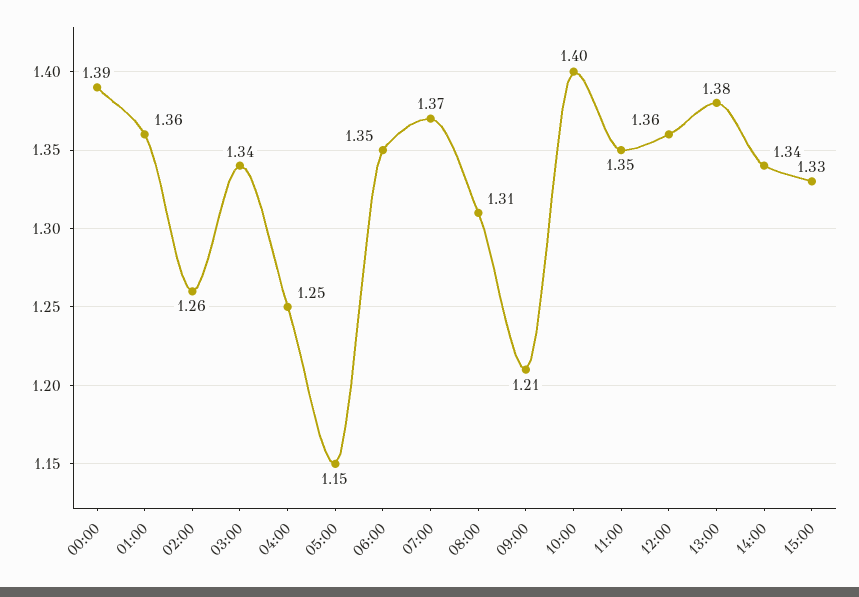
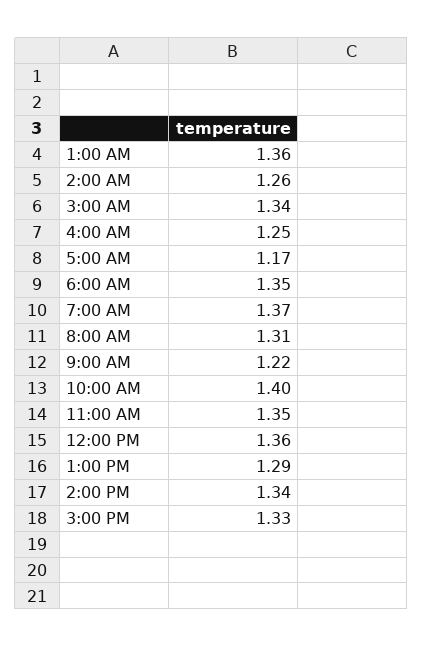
00:00: 1.39 -> none
05:00: 1.15 -> 1.17
09:00: 1.21 -> 1.22
13:00: 1.38 -> 1.29

